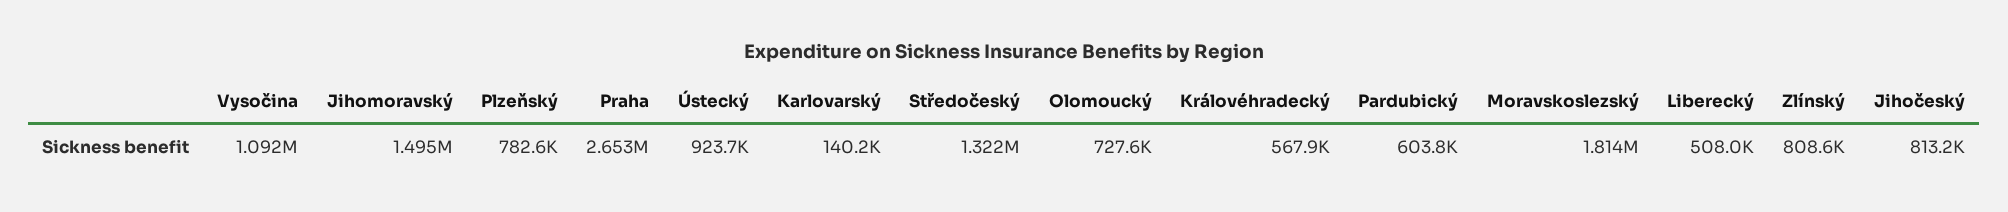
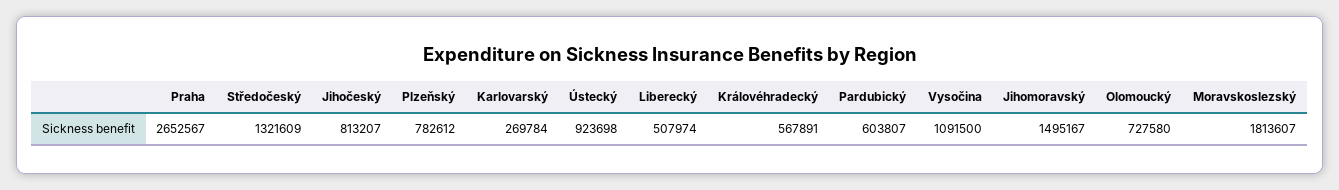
Karlovarský: 140200 -> 269784
Zlínský: 808600 -> none

